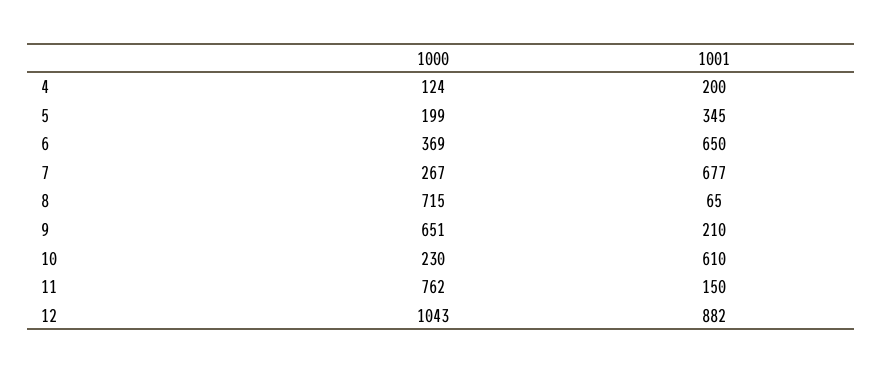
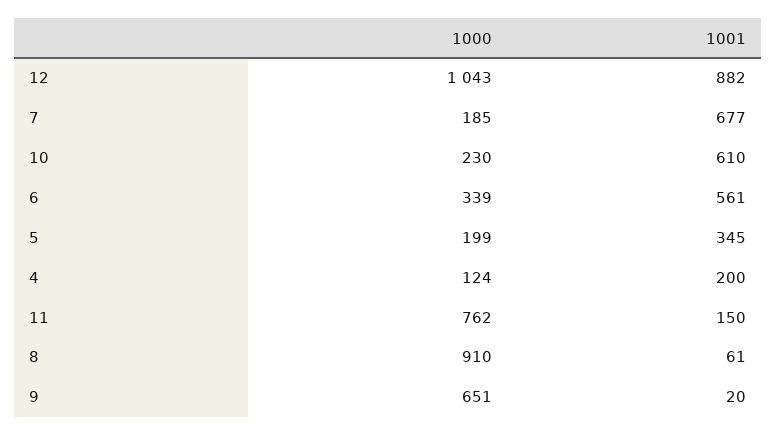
1000, 6: 369 -> 339
1001, 6: 650 -> 561
1000, 7: 267 -> 185
1000, 8: 715 -> 910
1001, 8: 65 -> 61
1001, 9: 210 -> 20

